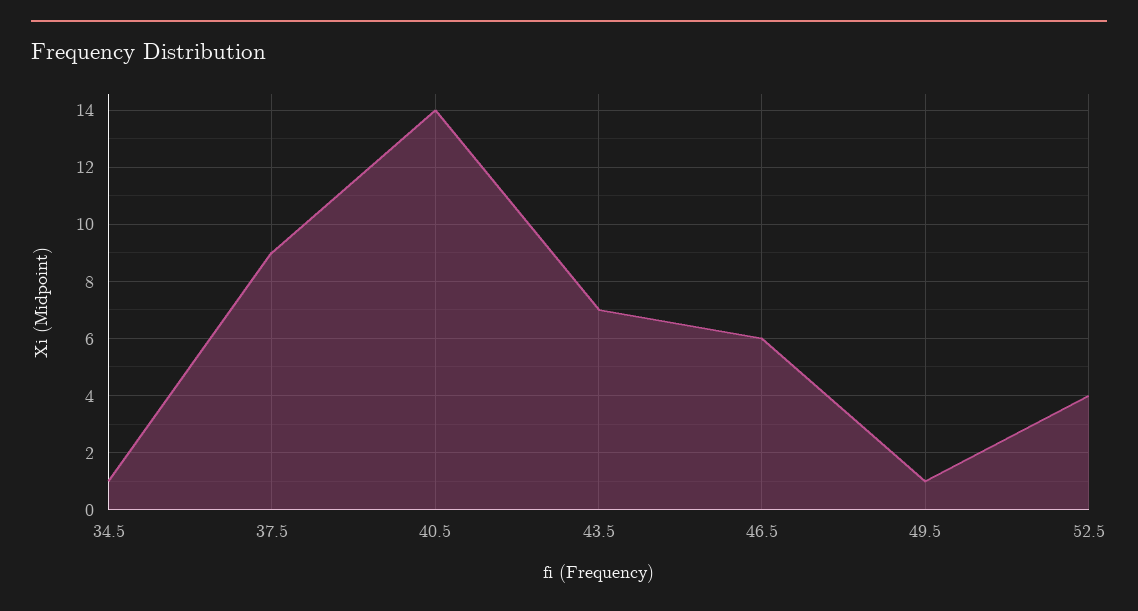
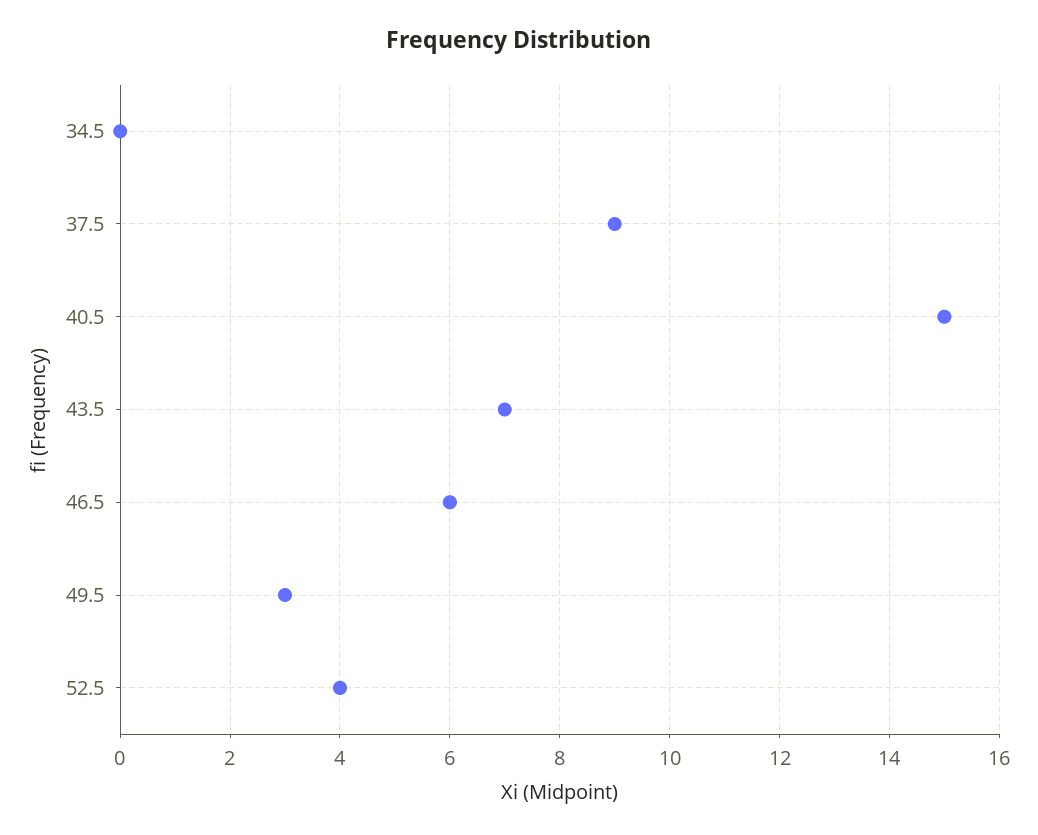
34.5: 1 -> 0
40.5: 14 -> 15
49.5: 1 -> 3

